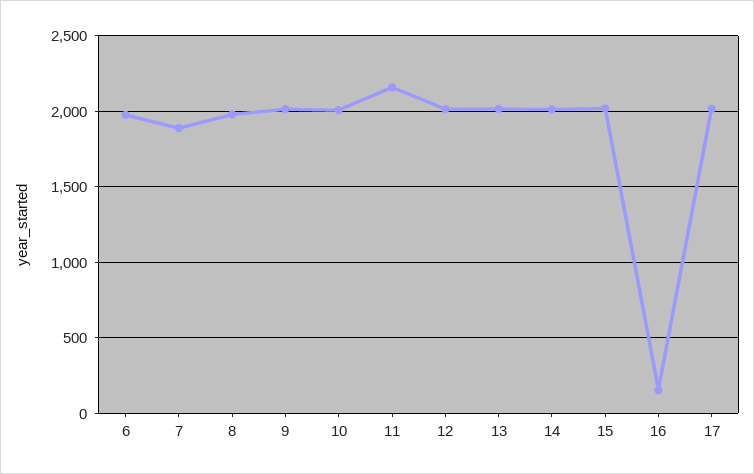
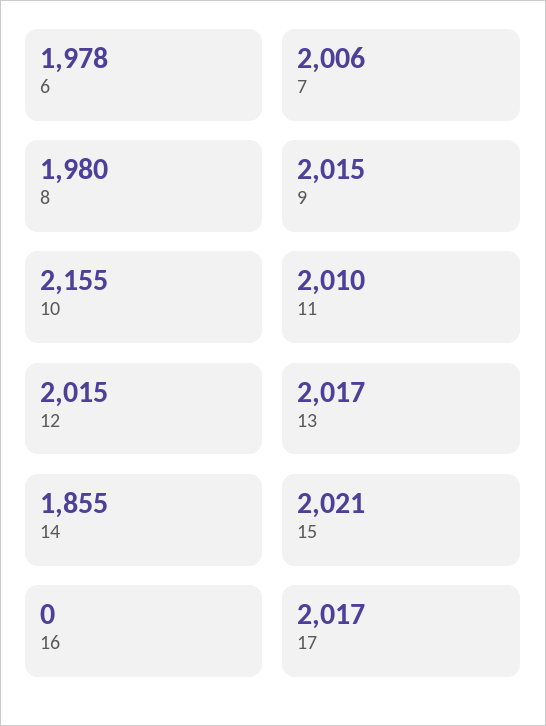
7: 1900 -> 2006
10: 2000 -> 2155
11: 2150 -> 2010
14: 2000 -> 1855
16: 150 -> 0

